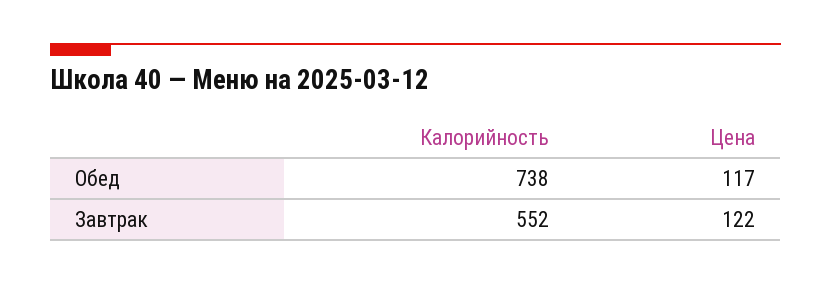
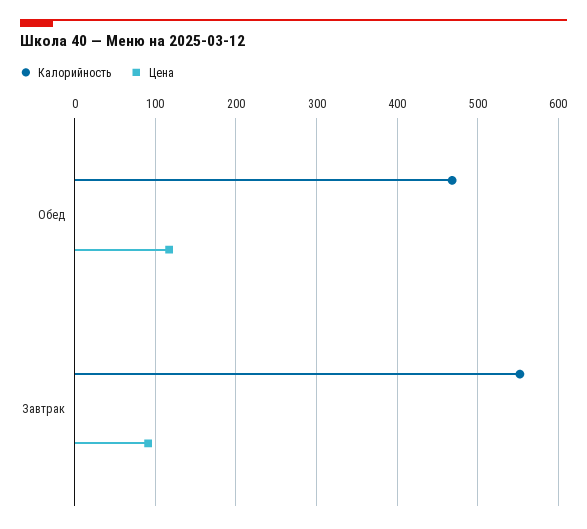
Калорийность, Обед: 738 -> 470
Цена, Завтрак: 122 -> 90

